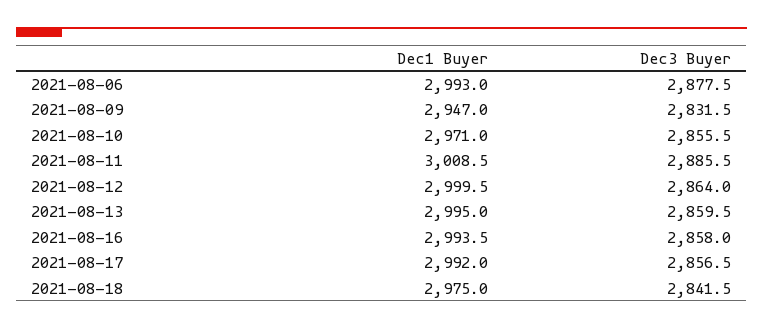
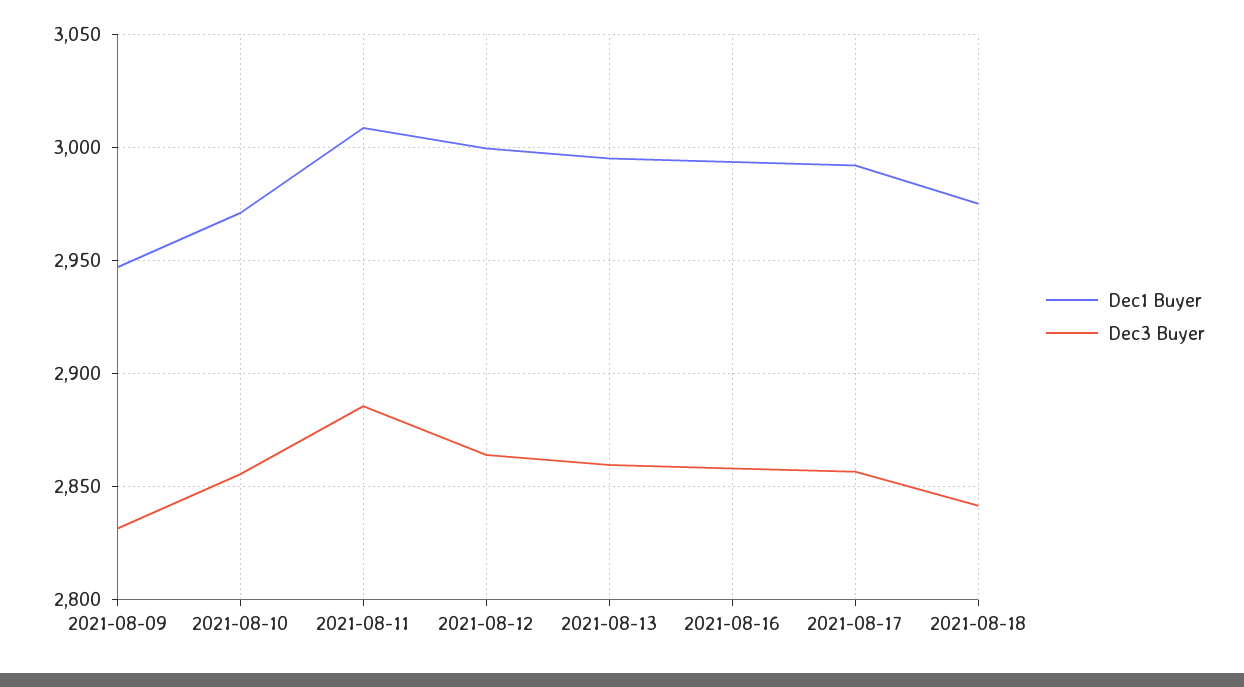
Dec1 Buyer, 2021-08-06: 2993 -> none
Dec3 Buyer, 2021-08-06: 2877.5 -> none

